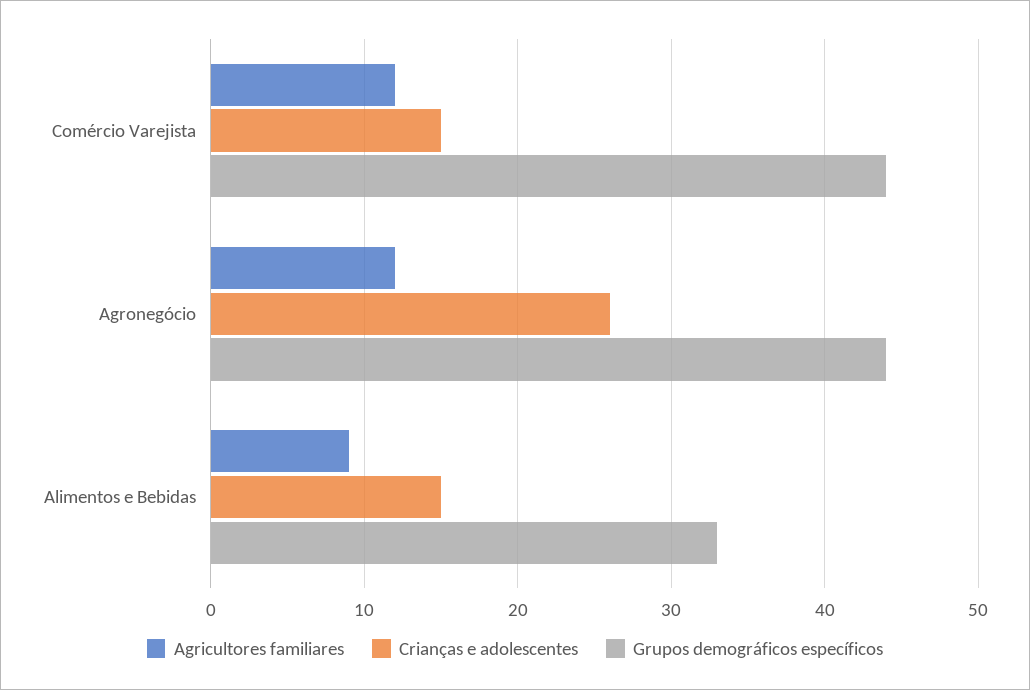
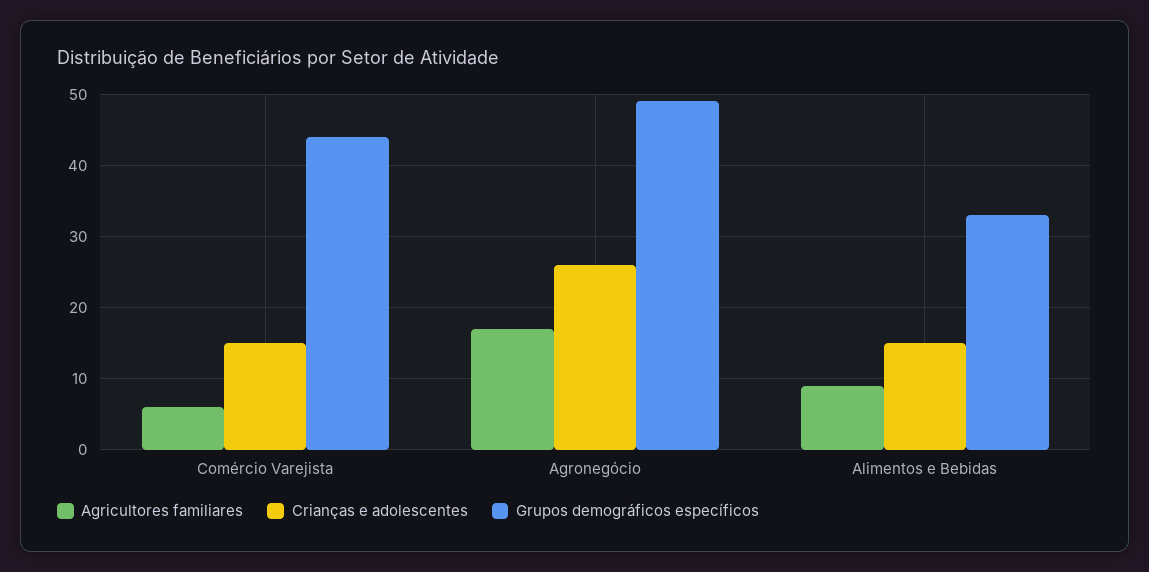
Agricultores familiares, Comércio Varejista: 12 -> 6
Agricultores familiares, Agronegócio: 12 -> 17
Grupos demográficos específicos, Agronegócio: 44 -> 49

